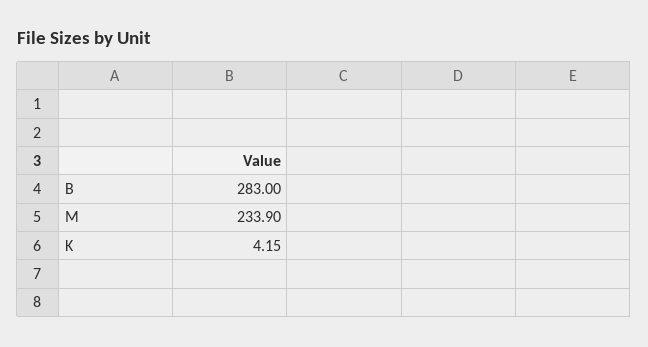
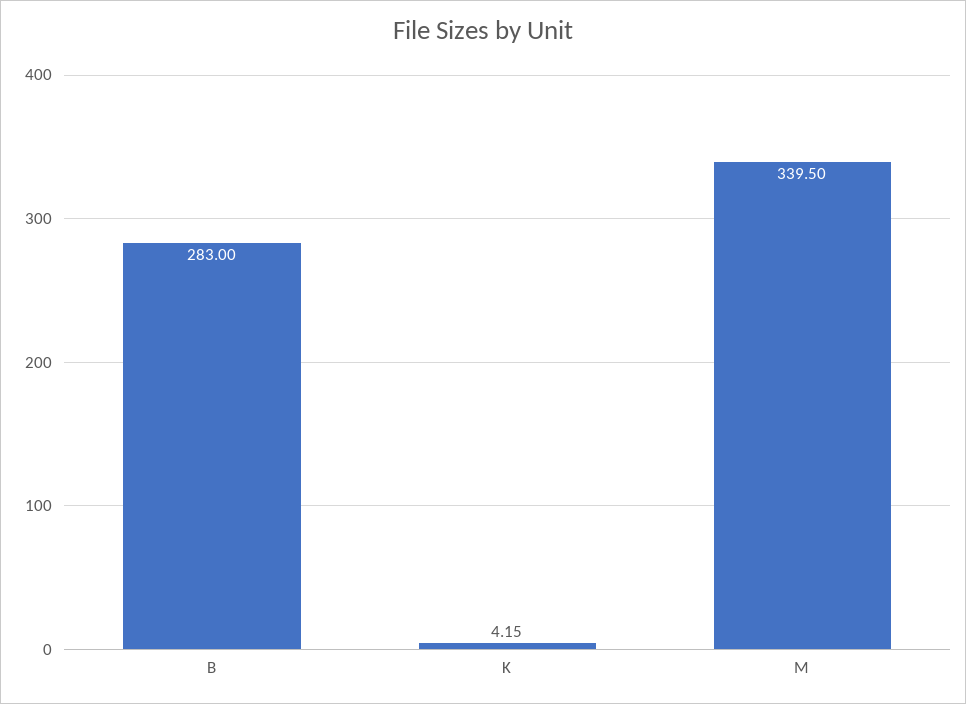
M: 233.9 -> 339.5

